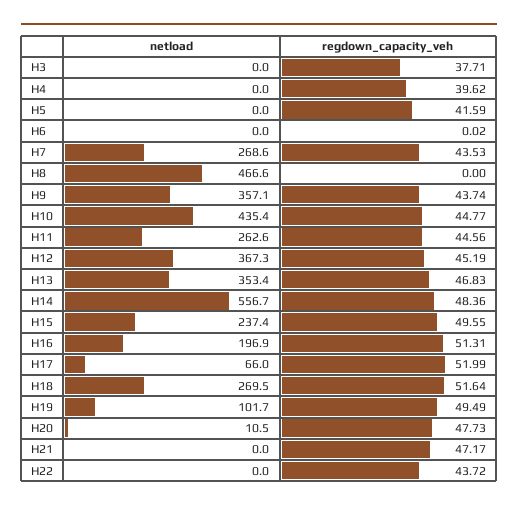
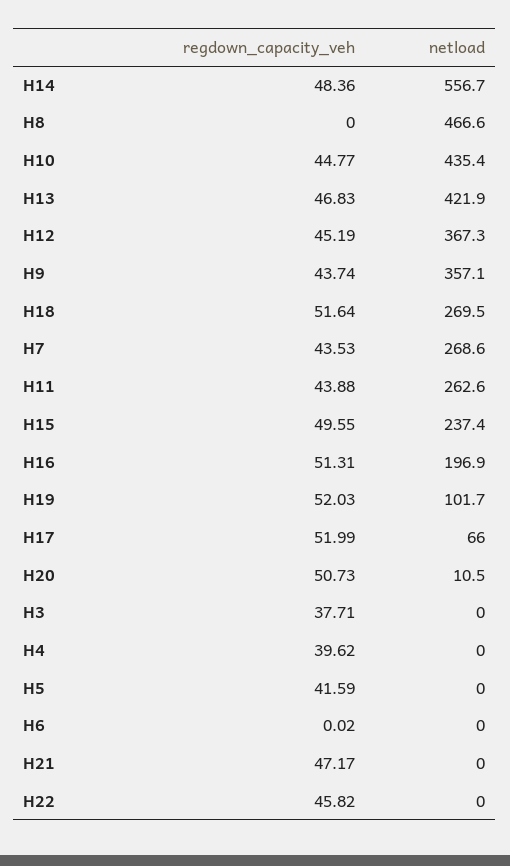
regdown_capacity_veh, H11: 44.56 -> 43.88
netload, H13: 353.4 -> 421.9
regdown_capacity_veh, H19: 49.49 -> 52.03
regdown_capacity_veh, H20: 47.73 -> 50.73
regdown_capacity_veh, H22: 43.72 -> 45.82

